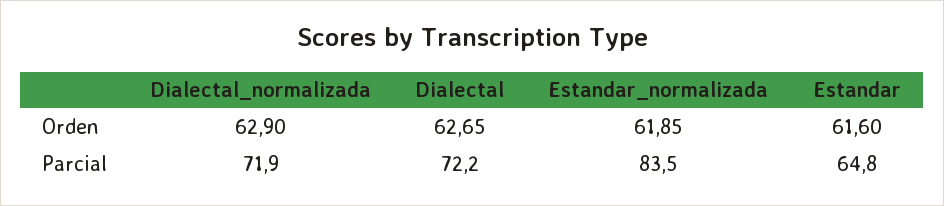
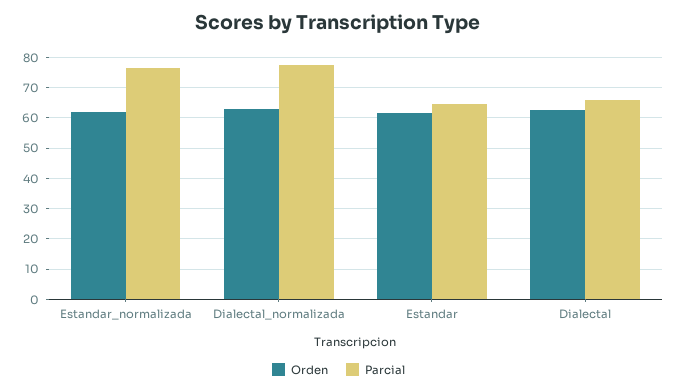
Parcial, Dialectal_normalizada: 71.9 -> 78
Parcial, Dialectal: 72.2 -> 66
Parcial, Estandar_normalizada: 83.5 -> 76

